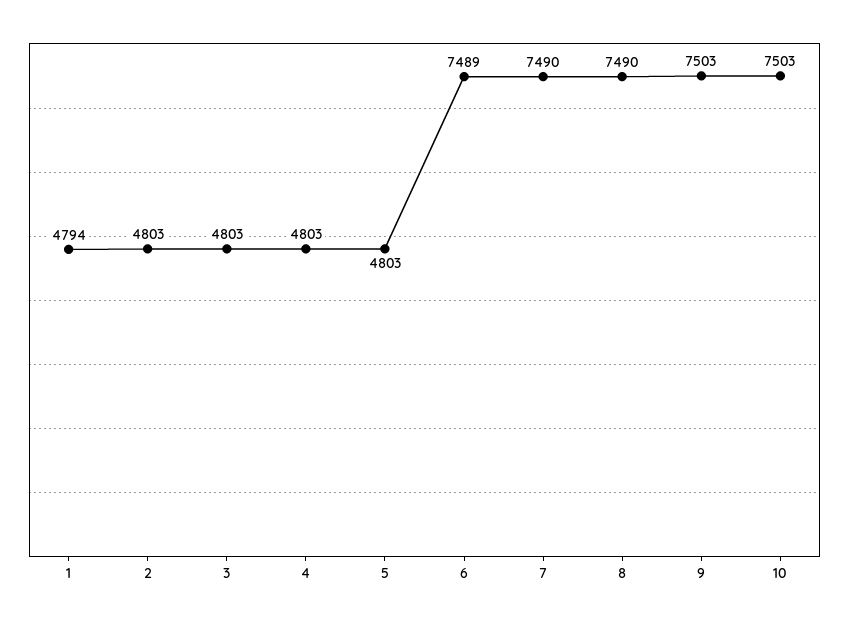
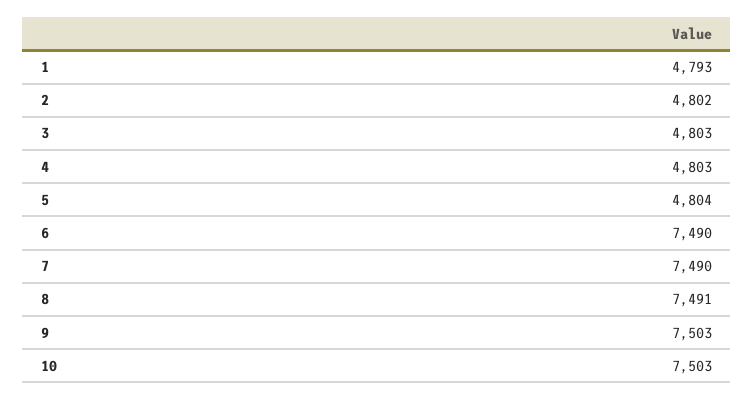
1: 4794 -> 4793
2: 4803 -> 4802
5: 4803 -> 4804
6: 7489 -> 7490
8: 7490 -> 7491

